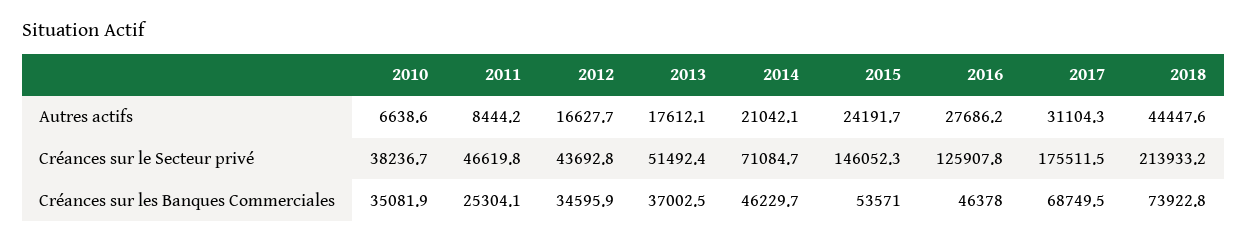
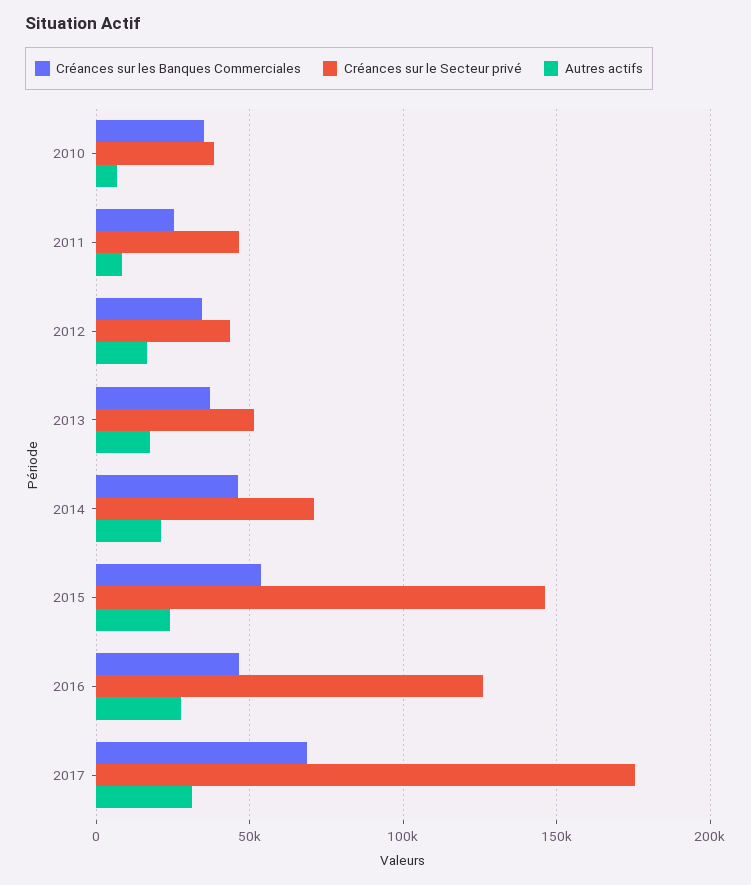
Autres actifs, 2018: 44447.6 -> none
Créances sur le Secteur privé, 2018: 213933.2 -> none
Créances sur les Banques Commerciales, 2018: 73922.8 -> none

